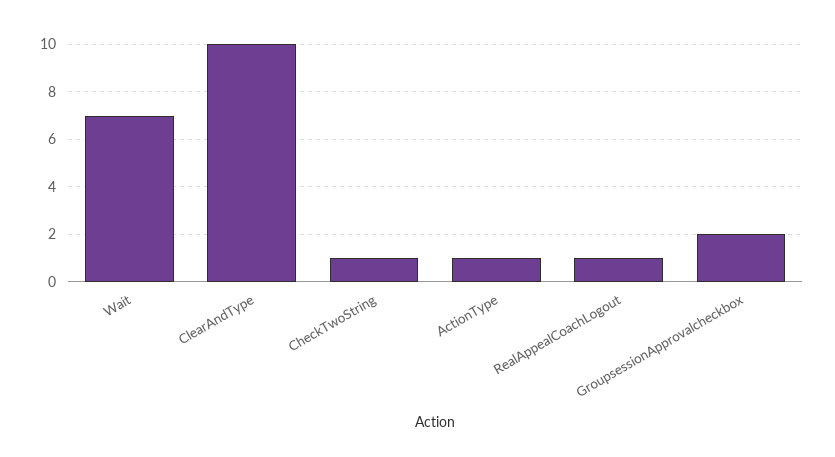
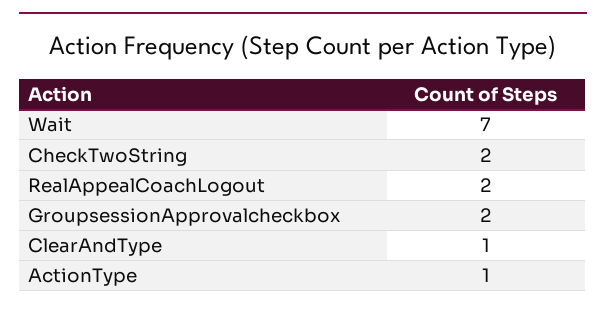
ClearAndType: 10 -> 1
CheckTwoString: 1 -> 2
RealAppealCoachLogout: 1 -> 2

